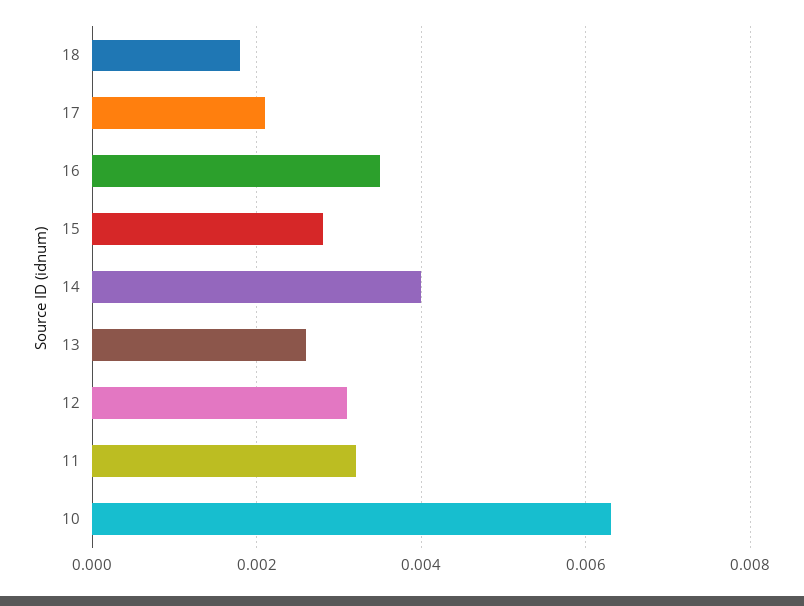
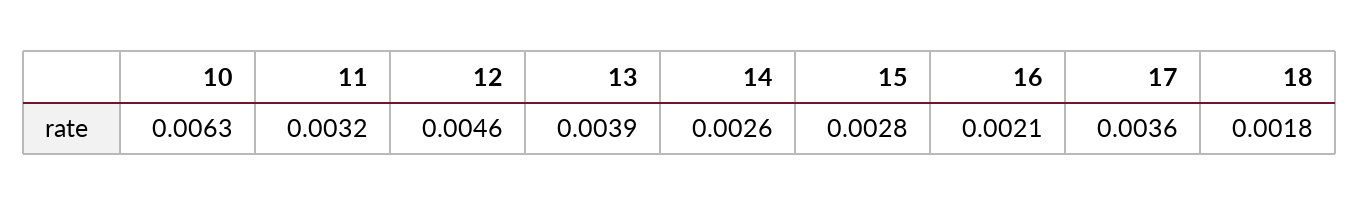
17: 0.002 -> 0.0036
16: 0.0035 -> 0.0021
14: 0.004 -> 0.0026
13: 0.0025 -> 0.0039
12: 0.003 -> 0.0046

